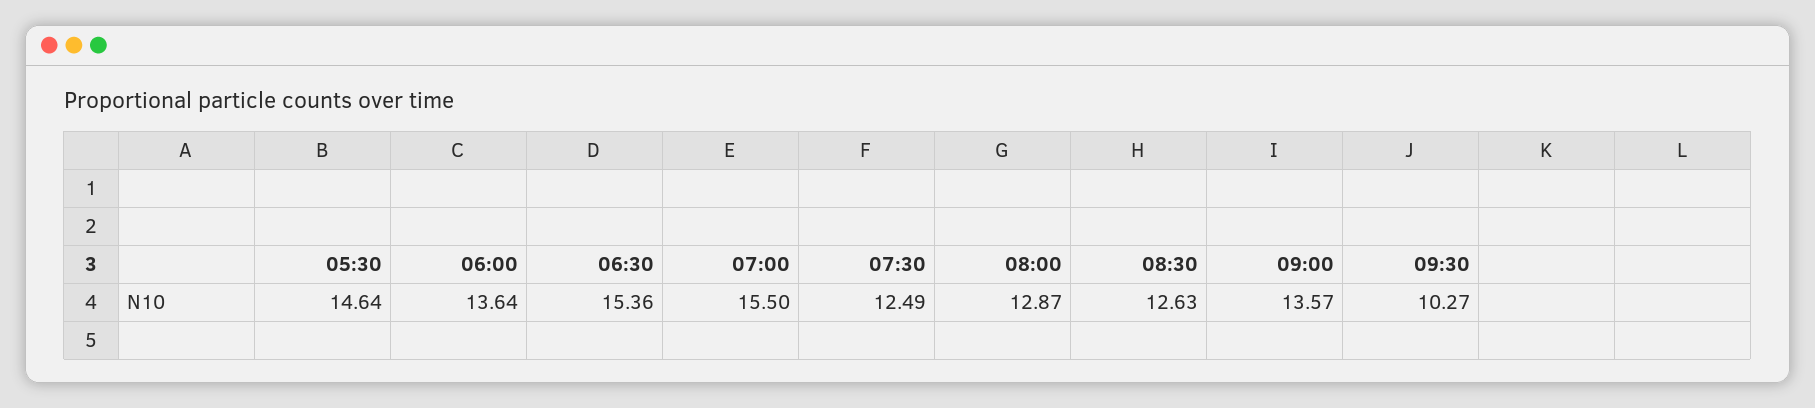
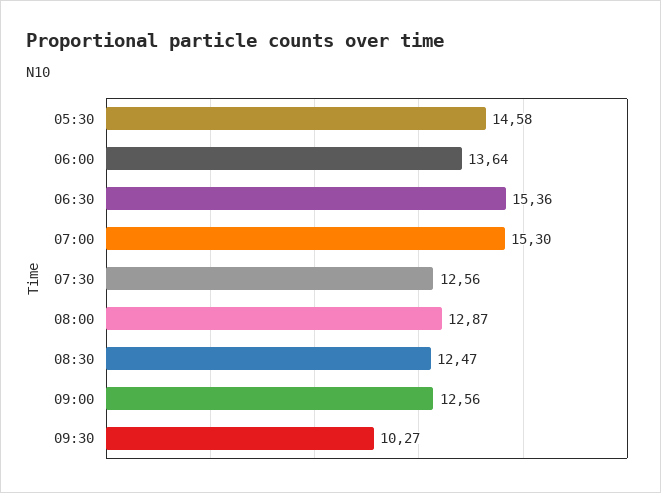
05:30: 14.64 -> 14.58
07:00: 15.5 -> 15.3
07:30: 12.49 -> 12.56
08:30: 12.63 -> 12.47
09:00: 13.57 -> 12.56

